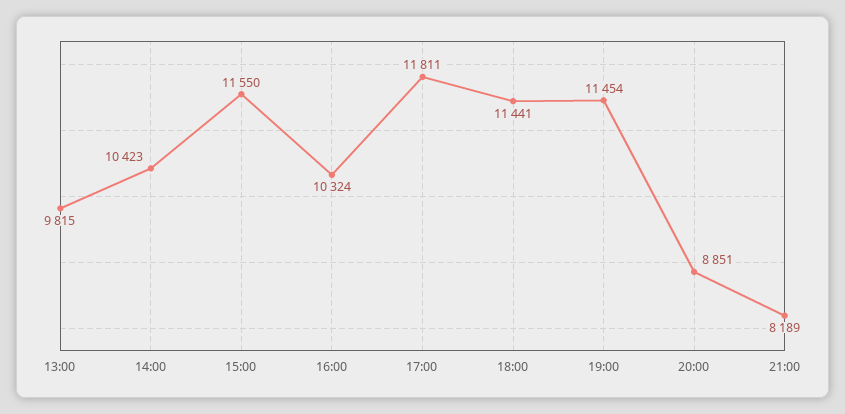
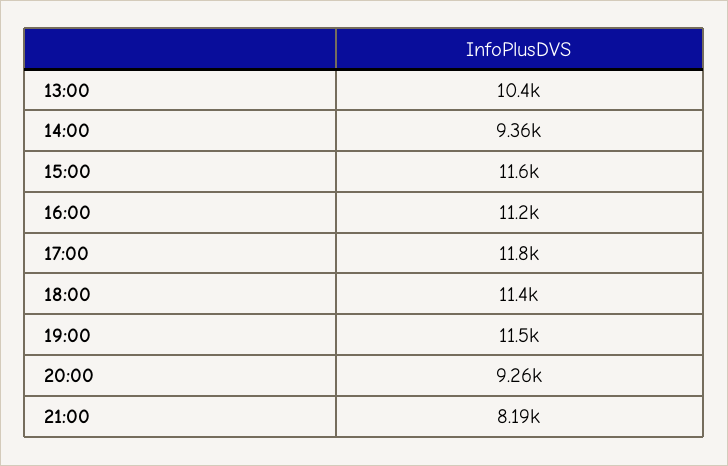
13:00: 9815 -> 10400
14:00: 10423 -> 9360
16:00: 10324 -> 11200
20:00: 8851 -> 9260

